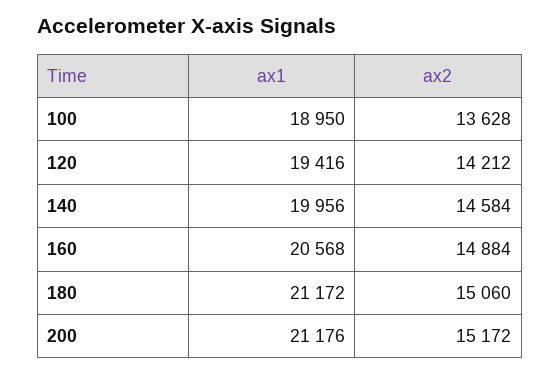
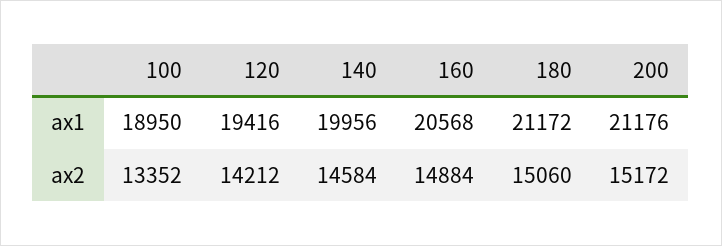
ax2, 100: 13628 -> 13352

